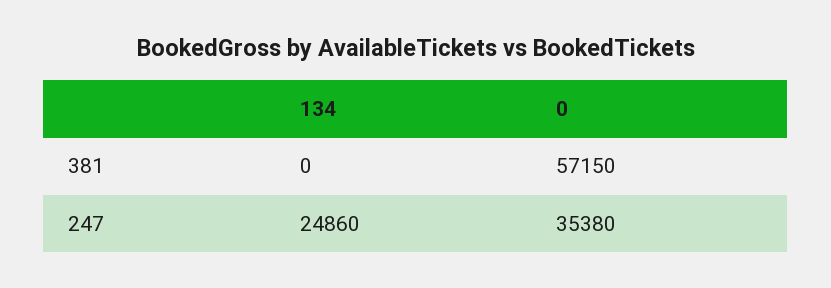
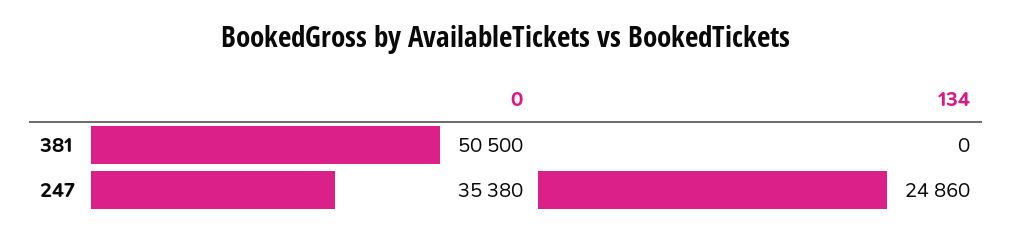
0, 381: 57150 -> 50500

